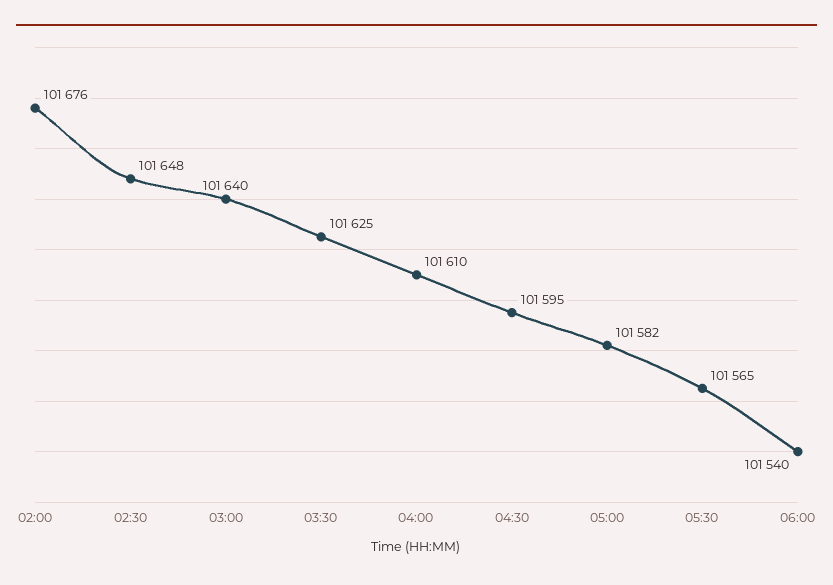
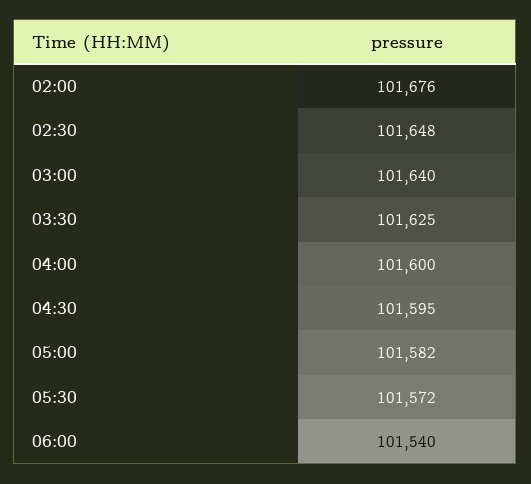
04:00: 101610 -> 101600
05:30: 101565 -> 101572

